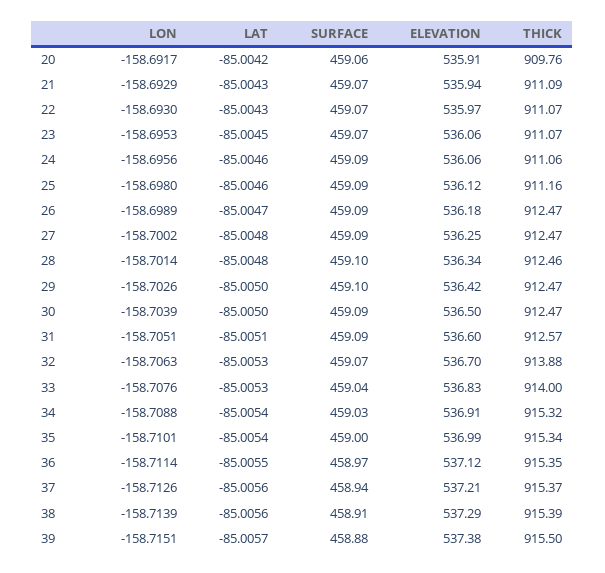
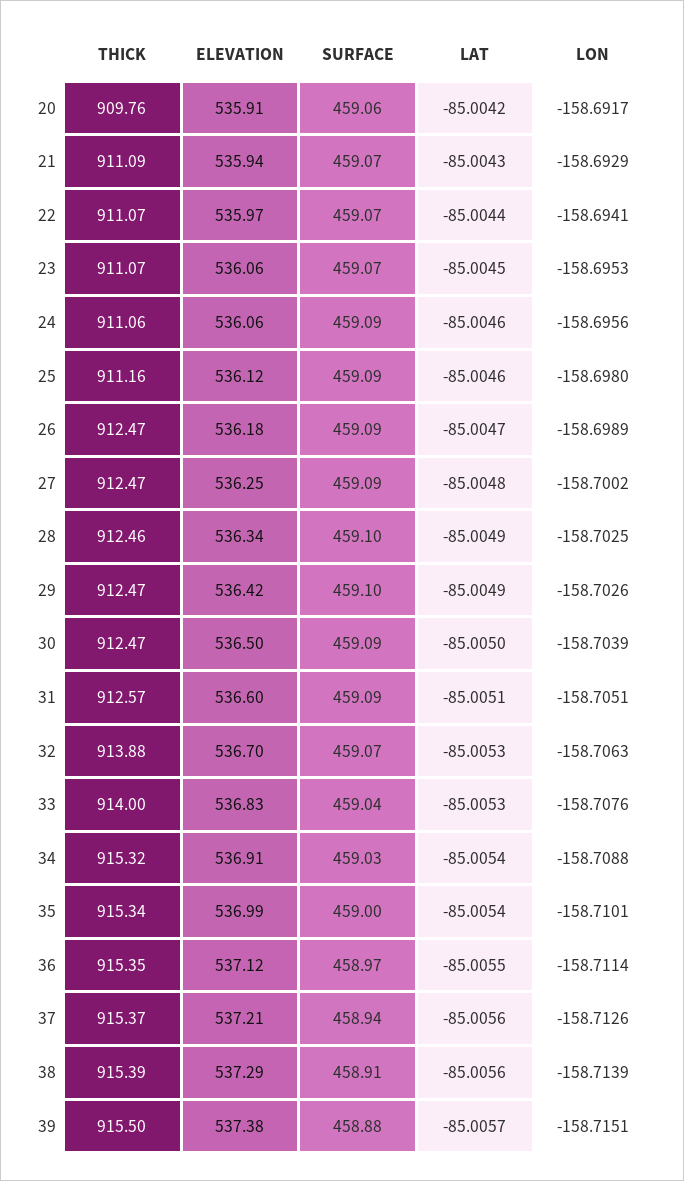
LON, 22: -158.693 -> -158.6941
LAT, 22: -85.0043 -> -85.0044
LON, 28: -158.7014 -> -158.7025
LAT, 28: -85.0048 -> -85.0049
LAT, 29: -85.005 -> -85.0049

